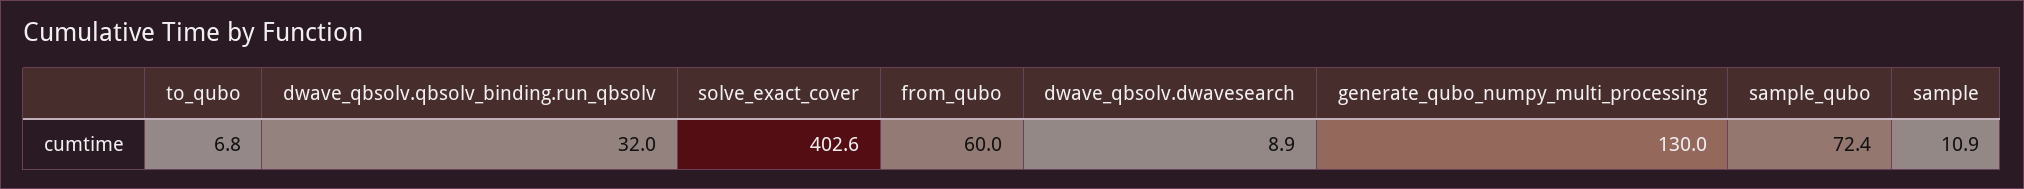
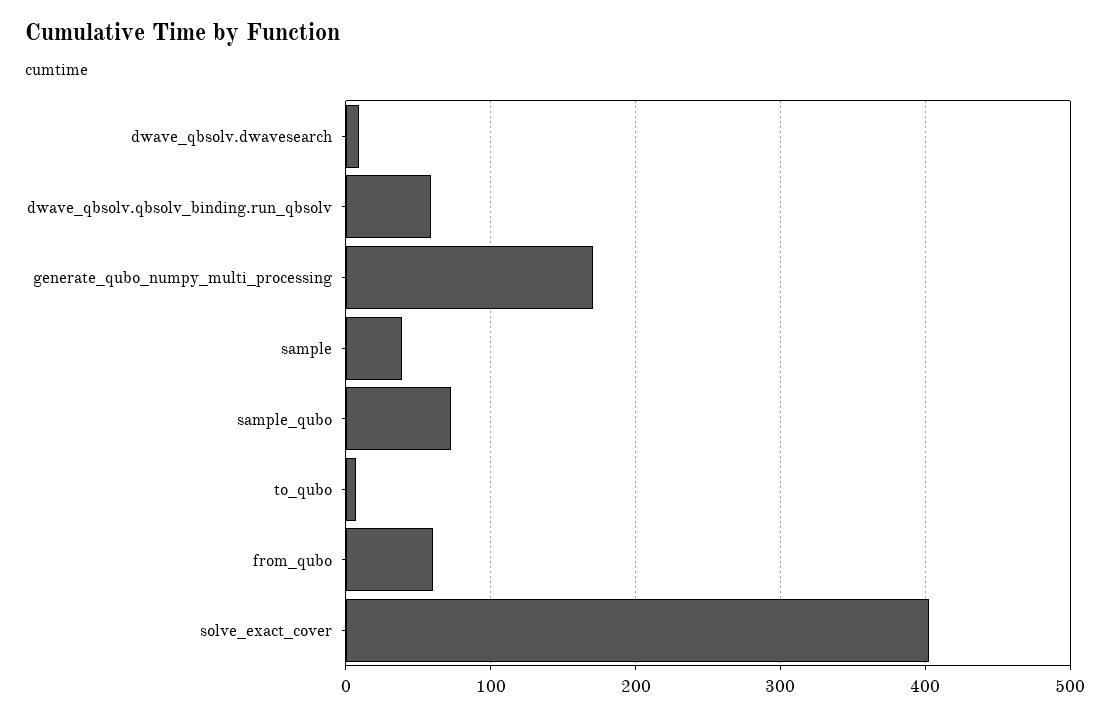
dwave_qbsolv.qbsolv_binding.run_qbsolv: 32 -> 60
generate_qubo_numpy_multi_processing: 130 -> 170
sample: 10.9 -> 40

